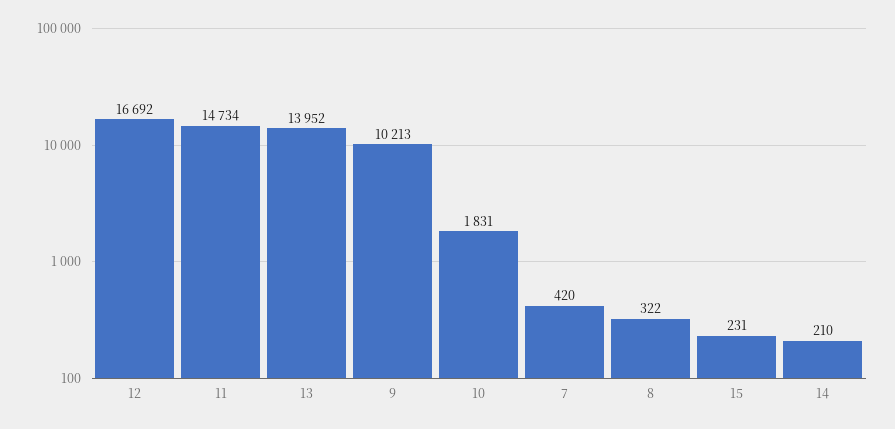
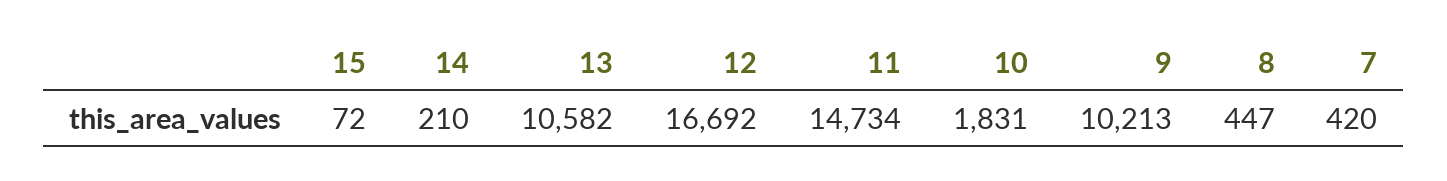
13: 13952 -> 10582
8: 322 -> 447
15: 231 -> 72

